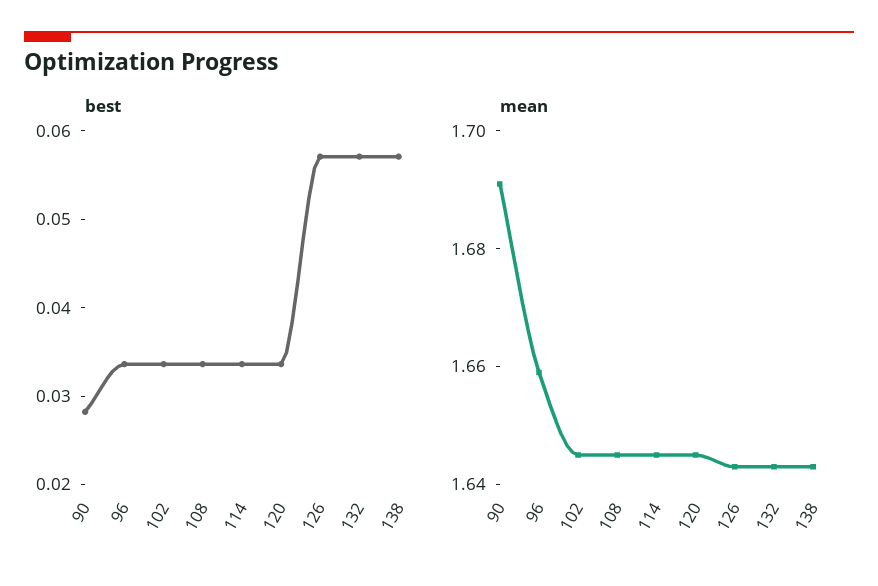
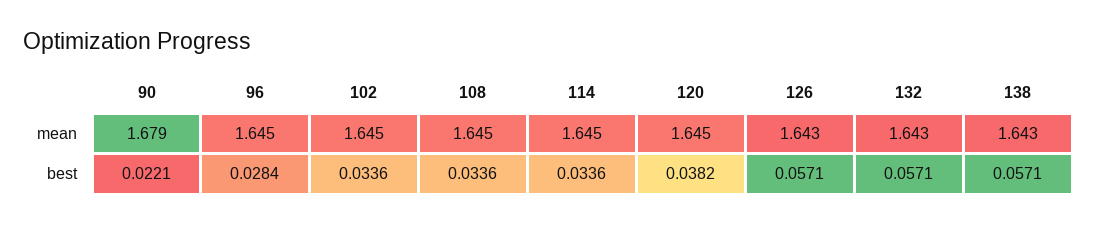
best, 90: 0.028 -> 0.0221
best, 96: 0.034 -> 0.0284
best, 120: 0.034 -> 0.0382
mean, 90: 1.69 -> 1.679
mean, 96: 1.66 -> 1.645

